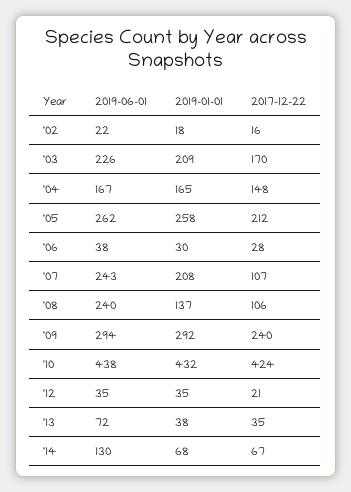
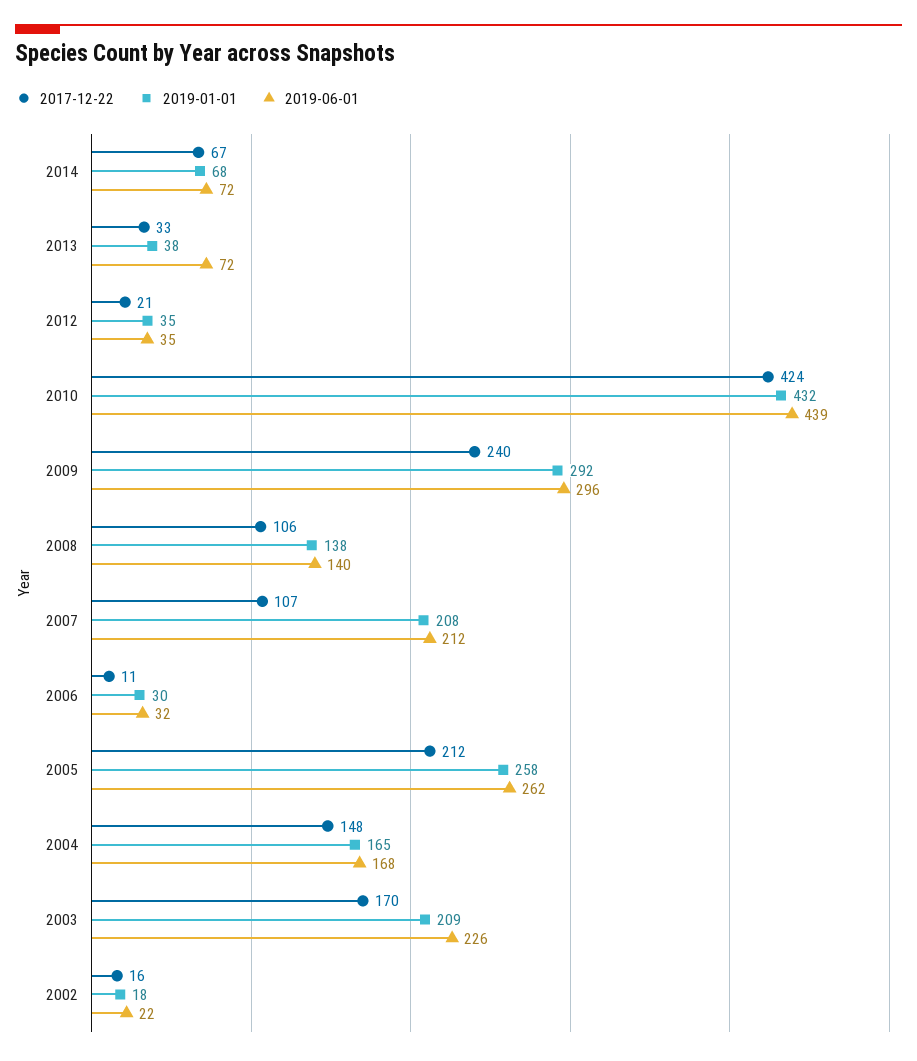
2019-06-01, '04: 167 -> 168
2019-06-01, '06: 38 -> 32
2017-12-22, '06: 28 -> 11
2019-06-01, '07: 243 -> 212
2019-06-01, '08: 240 -> 140
2019-01-01, '08: 137 -> 138
2019-06-01, '09: 294 -> 296
2019-06-01, '10: 438 -> 439
2017-12-22, '13: 35 -> 33
2019-06-01, '14: 130 -> 72

